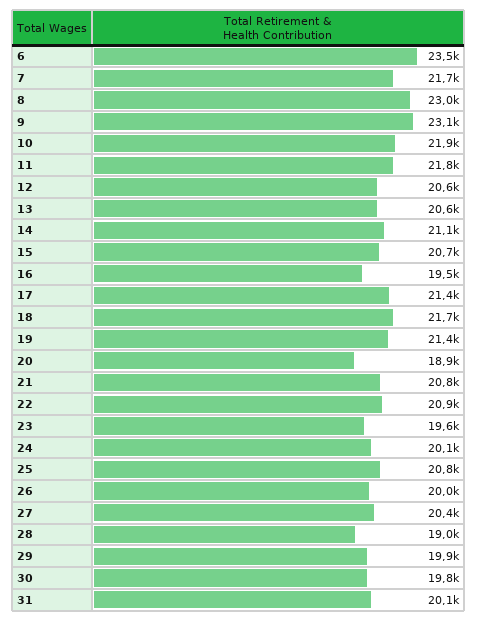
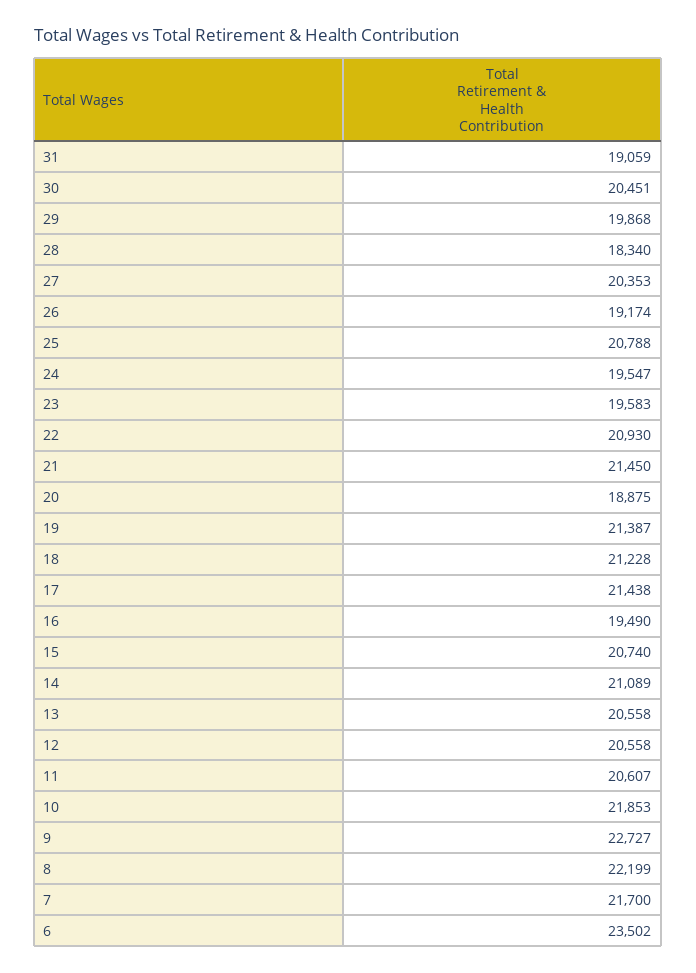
8: 23000 -> 22199
9: 23100 -> 22727
11: 21800 -> 20607
18: 21700 -> 21228
21: 20800 -> 21450
24: 20100 -> 19547
26: 20000 -> 19174
28: 19000 -> 18340
30: 19800 -> 20451
31: 20100 -> 19059

